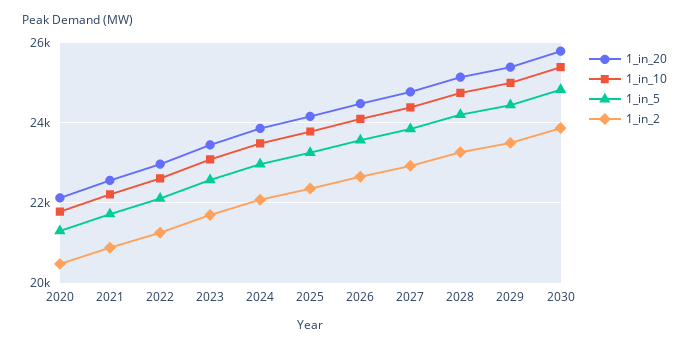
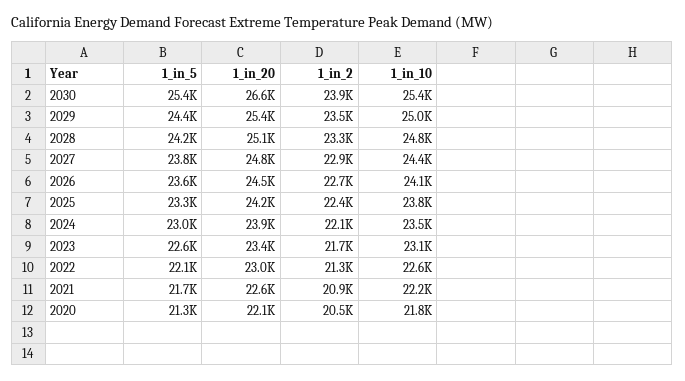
1_in_20, 2030: 25800 -> 26600
1_in_5, 2030: 24800 -> 25400

